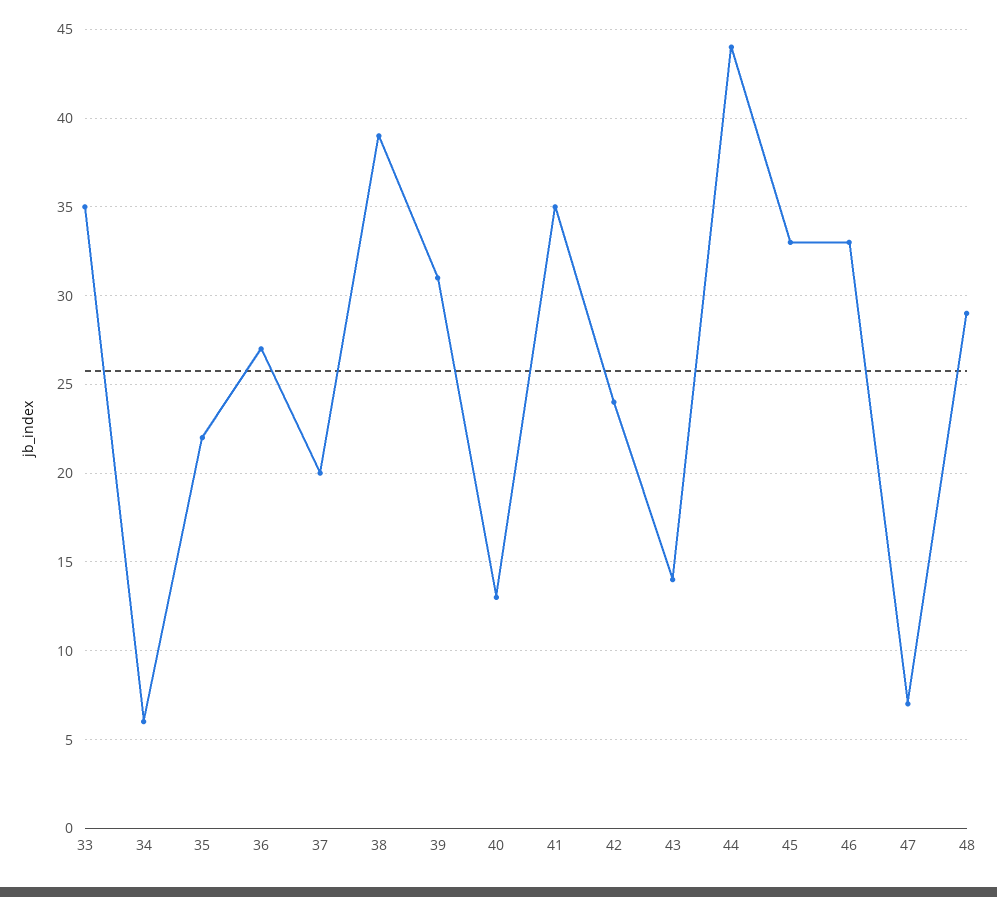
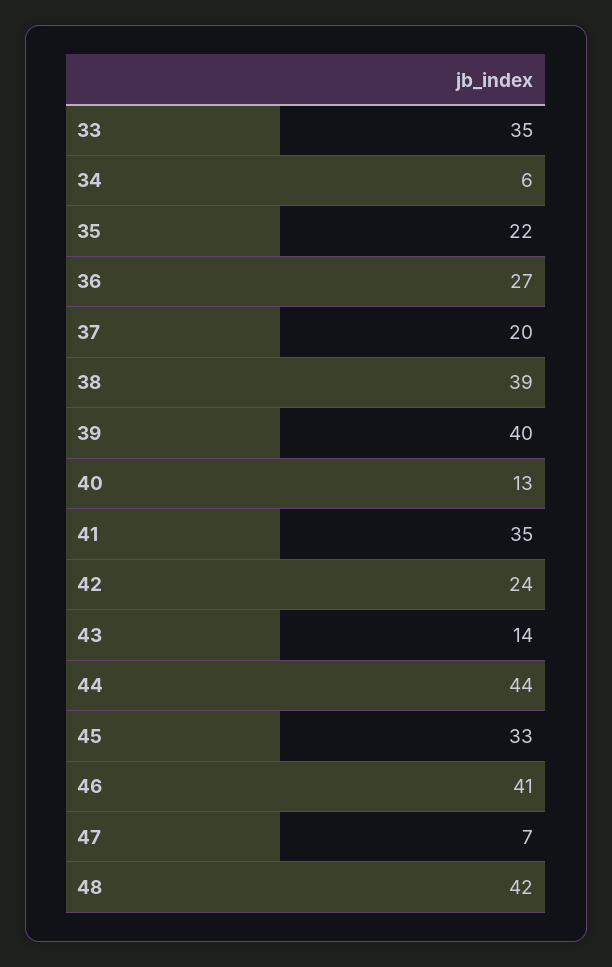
39: 31 -> 40
46: 33 -> 41
48: 29 -> 42

